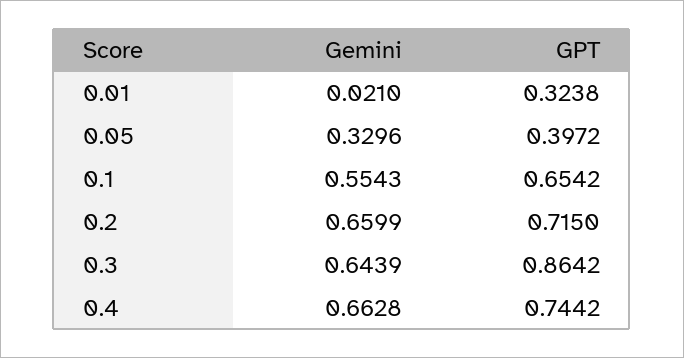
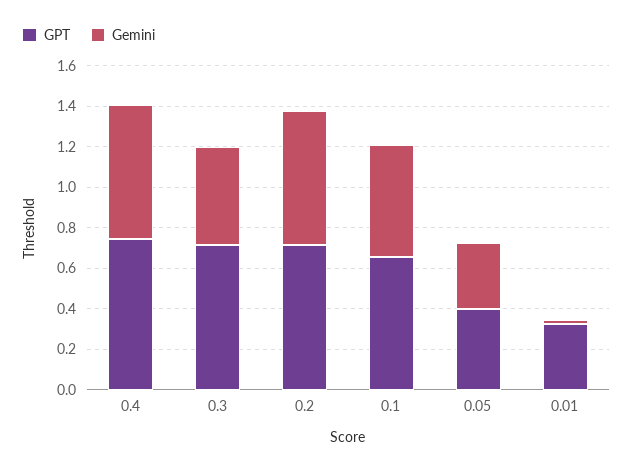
Gemini, 0.3: 0.6439 -> 0.5
GPT, 0.3: 0.8642 -> 0.7

